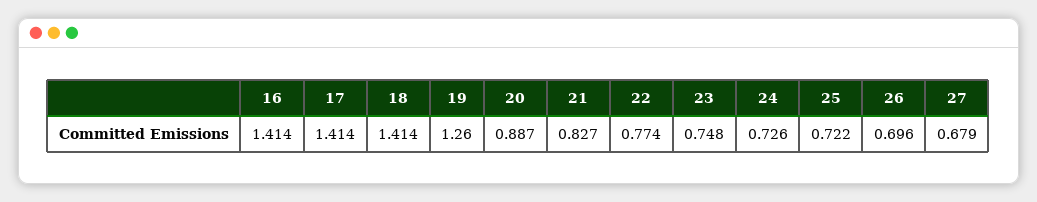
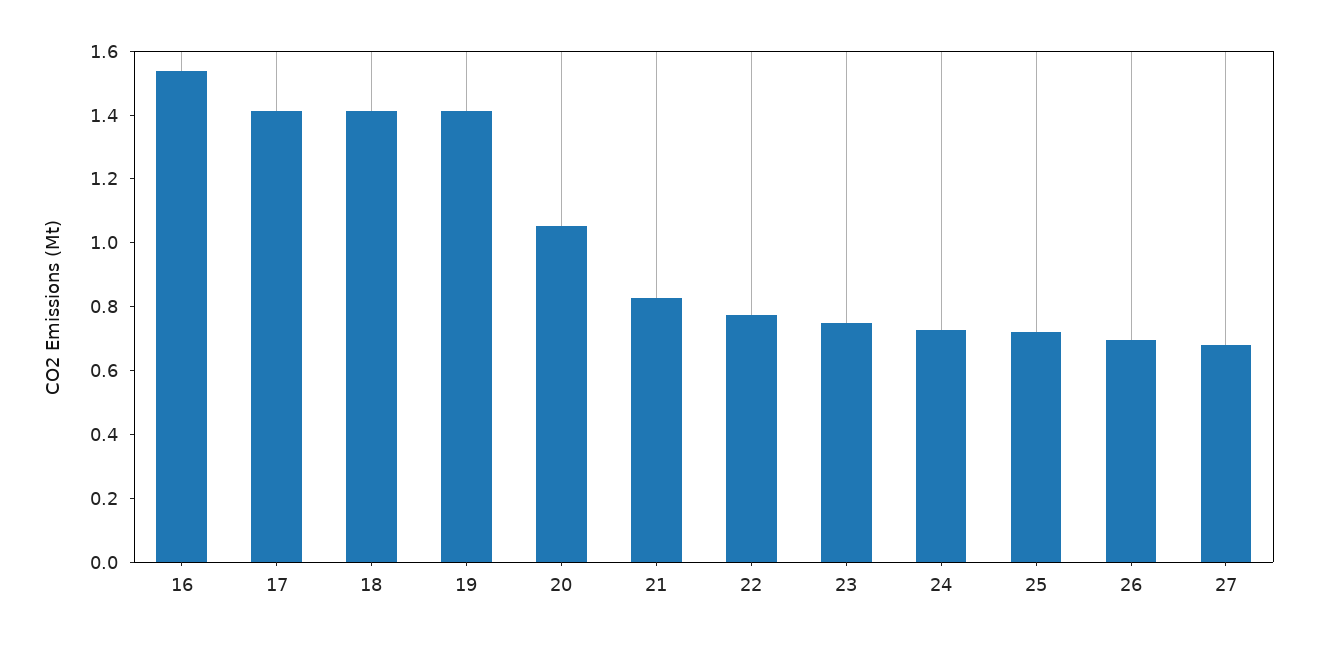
16: 1.414 -> 1.55
19: 1.26 -> 1.4
20: 0.887 -> 1.05

